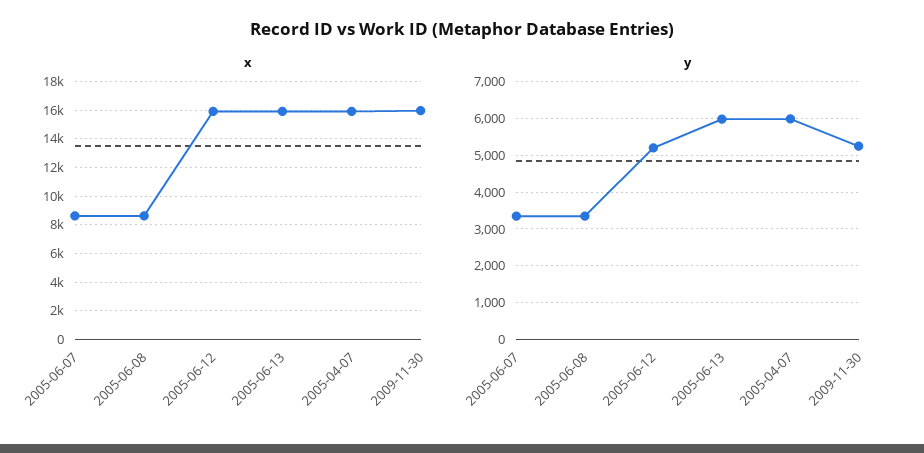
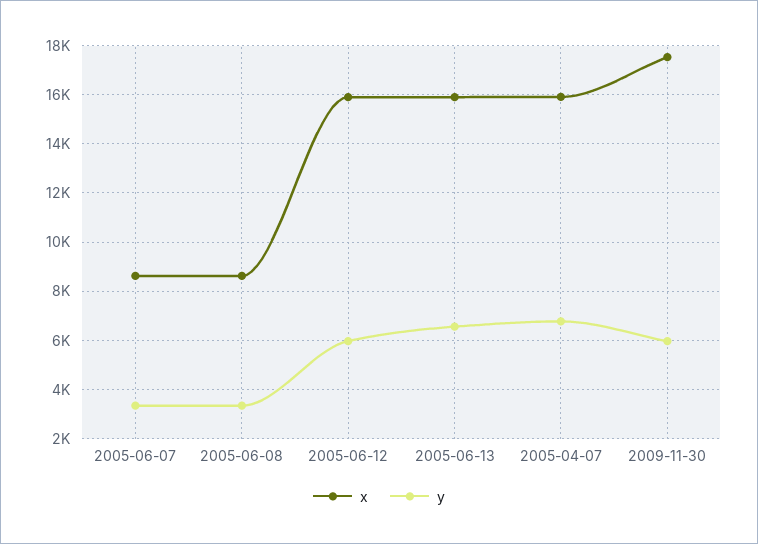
x, 2009-11-30: 16000 -> 17500
y, 2005-06-12: 5200 -> 6000
y, 2005-06-13: 6000 -> 6500
y, 2005-04-07: 6000 -> 6750
y, 2009-11-30: 5200 -> 6000

